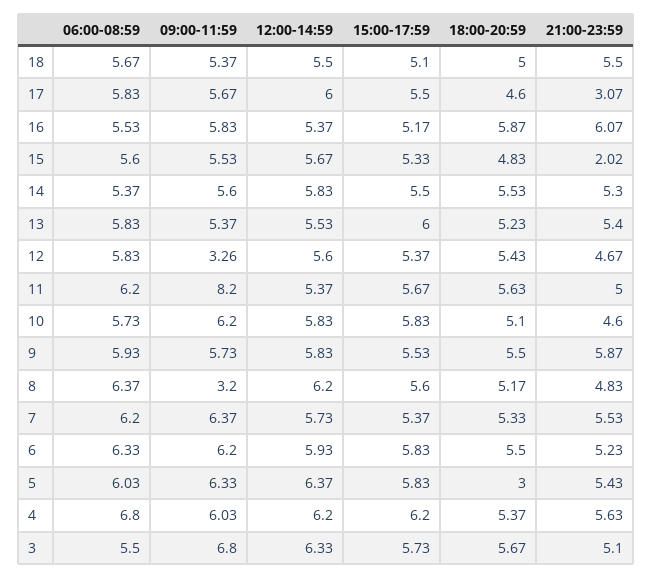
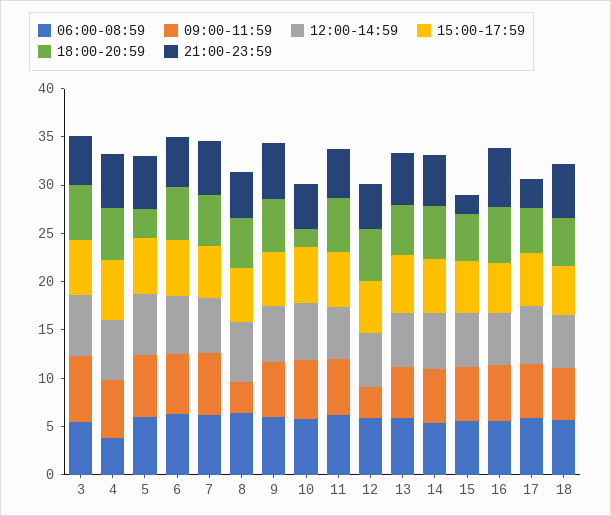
09:00-11:59, 11: 8.2 -> 6
18:00-20:59, 10: 5.1 -> 2
06:00-08:59, 4: 6.8 -> 4

